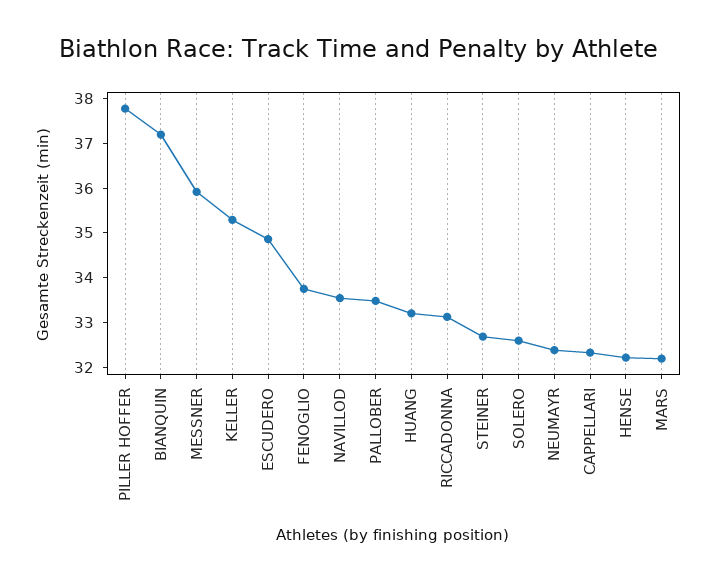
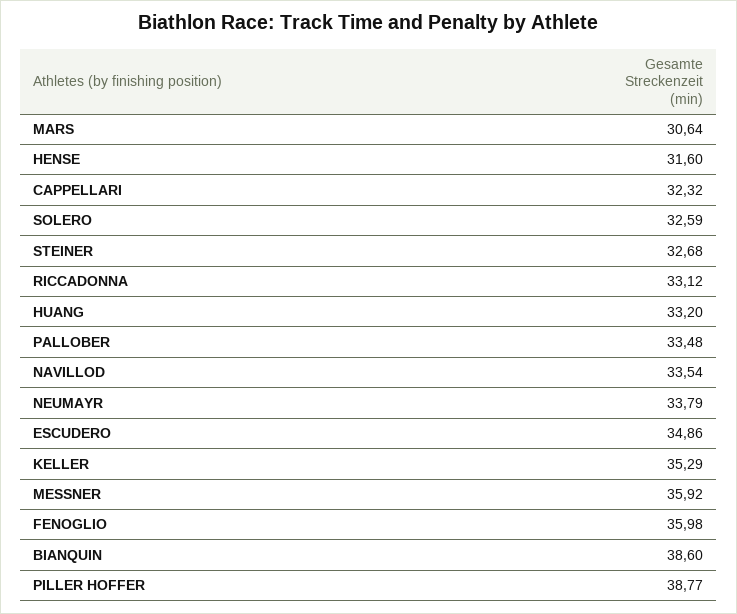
PILLER HOFFER: 37.8 -> 38.77
BIANQUIN: 37.2 -> 38.6
FENOGLIO: 33.8 -> 35.98
NEUMAYR: 32.4 -> 33.79
HENSE: 32.2 -> 31.6
MARS: 32.2 -> 30.64

